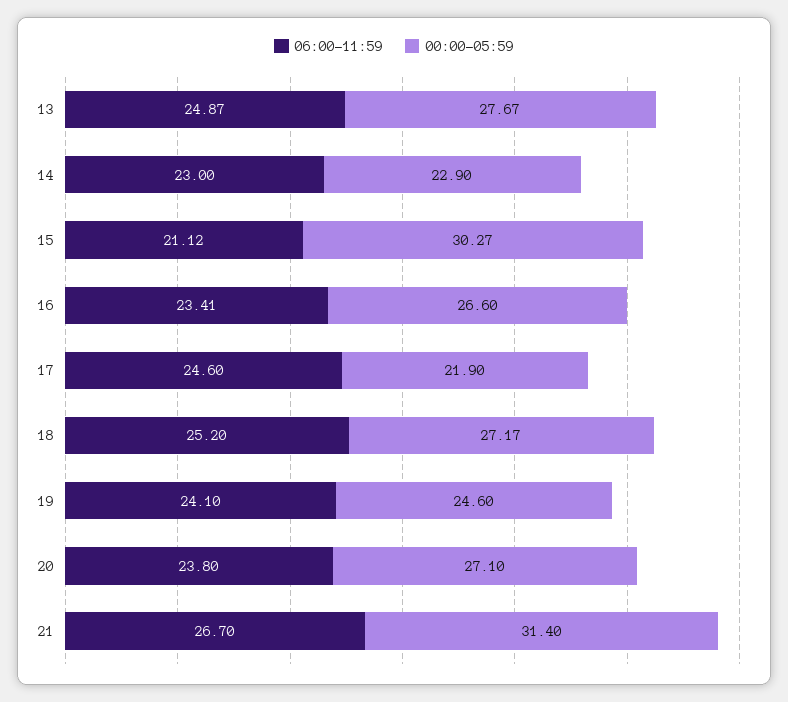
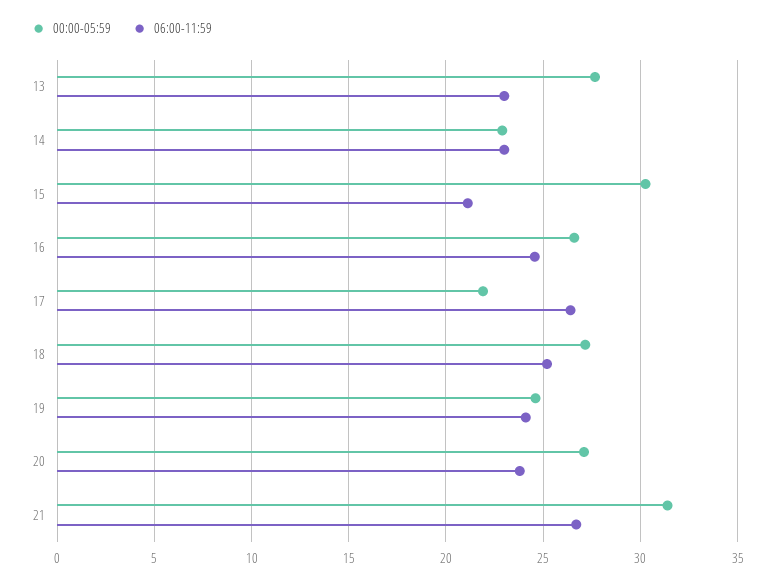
06:00-11:59, 13: 24.87 -> 23
06:00-11:59, 16: 23.41 -> 24.5
06:00-11:59, 17: 24.6 -> 26.5

